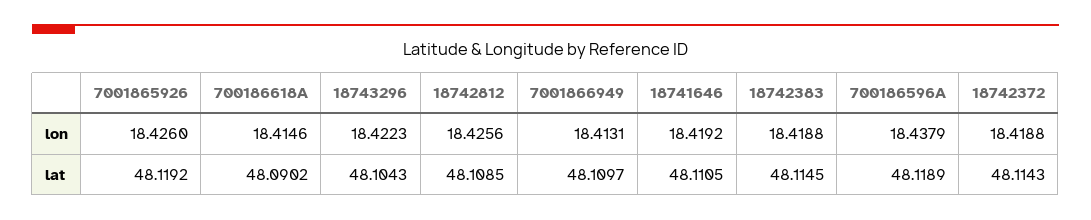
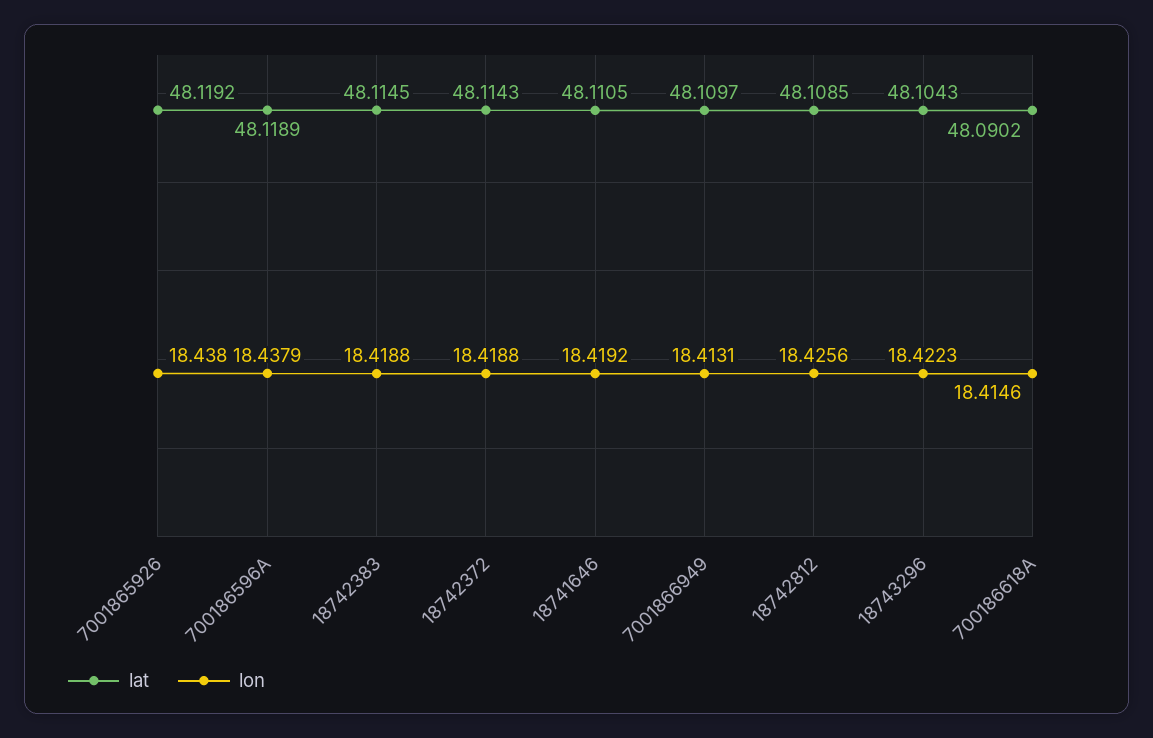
lon, 7001865926: 18.426 -> 18.438

